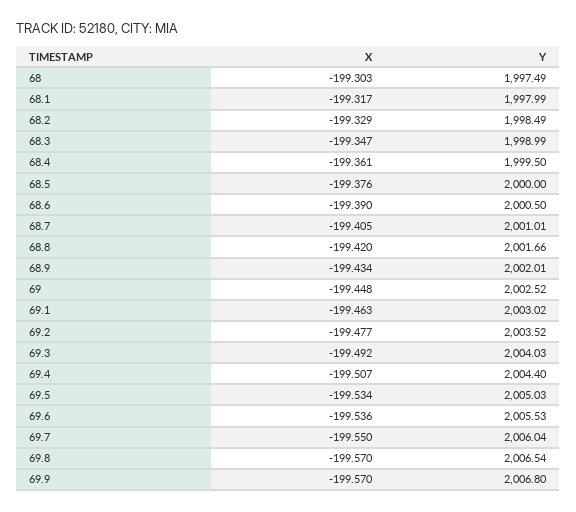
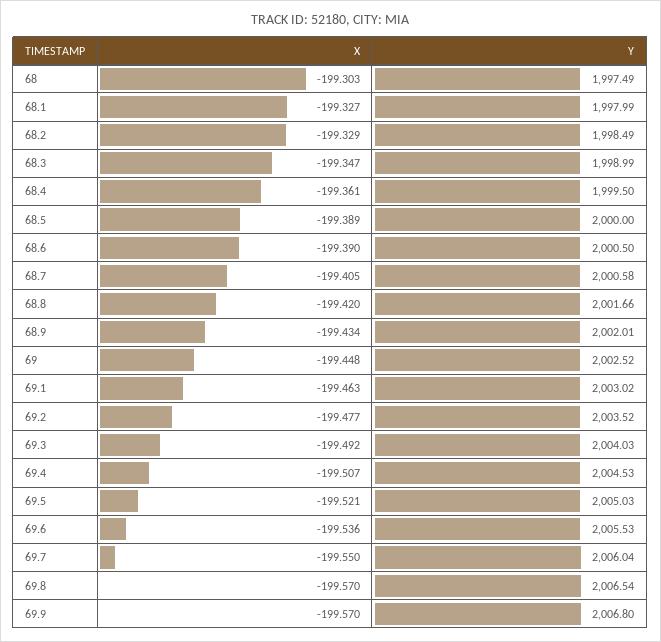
X, 68.1: -199.317 -> -199.327
X, 68.5: -199.376 -> -199.389
Y, 68.7: 2001.01 -> 2000.58
Y, 69.4: 2004.4 -> 2004.53
X, 69.5: -199.534 -> -199.521

